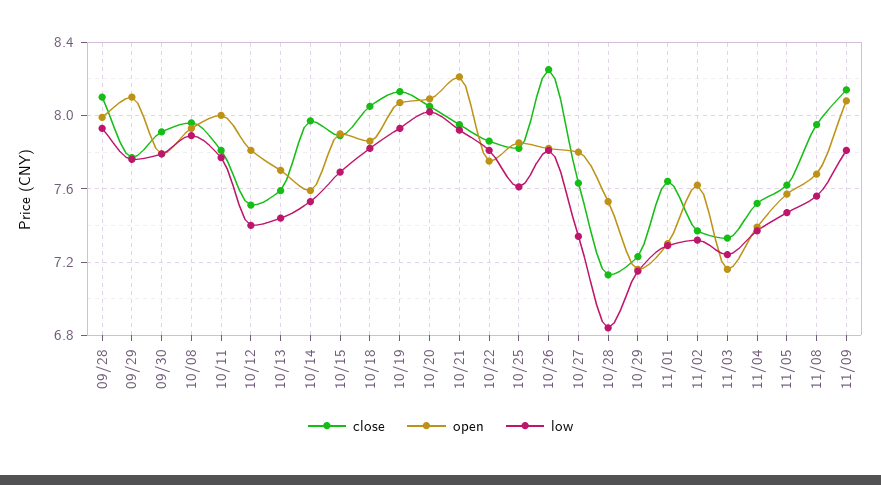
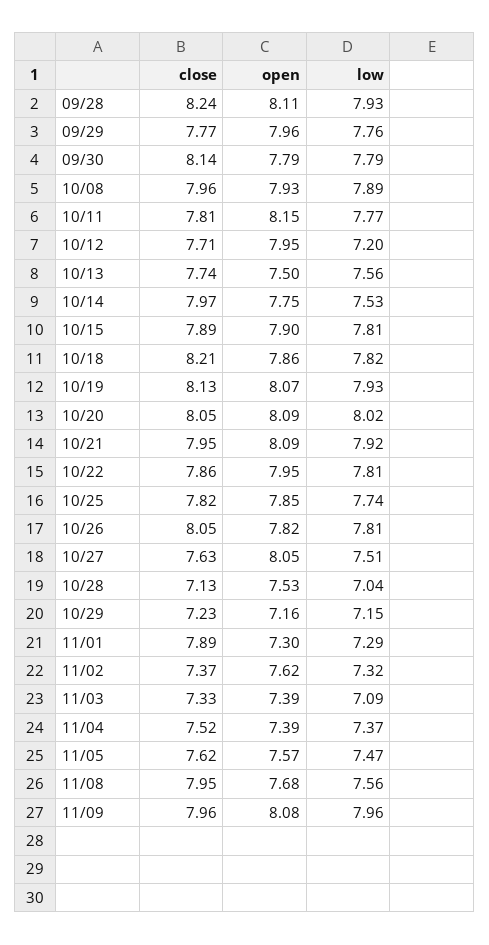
close, 09/28: 8.1 -> 8.24
open, 09/28: 8 -> 8.11
open, 09/29: 8.1 -> 7.96
close, 09/30: 7.9 -> 8.14
open, 10/11: 8 -> 8.15
close, 10/12: 7.5 -> 7.71
open, 10/12: 7.8 -> 7.95
low, 10/12: 7.4 -> 7.2
close, 10/13: 7.6 -> 7.74
open, 10/13: 7.7 -> 7.5
low, 10/13: 7.45 -> 7.56
open, 10/14: 7.6 -> 7.75
low, 10/15: 7.7 -> 7.81
close, 10/18: 8.05 -> 8.21
open, 10/21: 8.2 -> 8.09
open, 10/22: 7.75 -> 7.95
low, 10/25: 7.6 -> 7.74
close, 10/26: 8.25 -> 8.05
open, 10/27: 7.8 -> 8.05
low, 10/27: 7.35 -> 7.51
low, 10/28: 6.85 -> 7.04
close, 11/01: 7.65 -> 7.89
open, 11/03: 7.15 -> 7.39
low, 11/03: 7.25 -> 7.09
close, 11/09: 8.15 -> 7.96
low, 11/09: 7.8 -> 7.96

